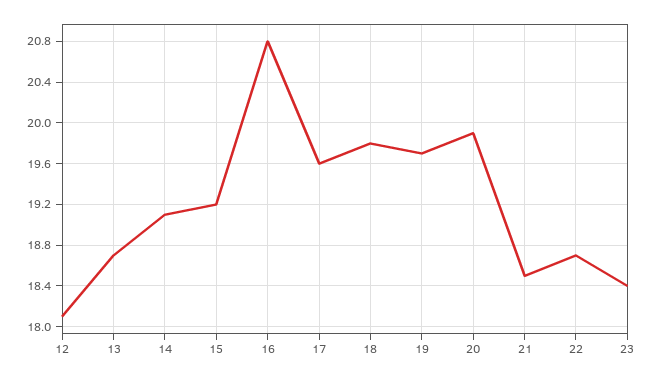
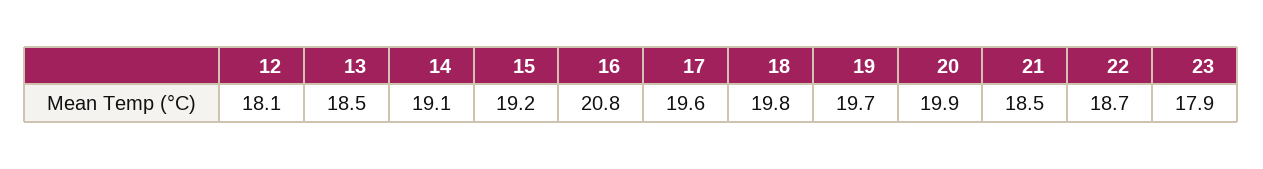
13: 18.7 -> 18.5
23: 18.4 -> 17.9

